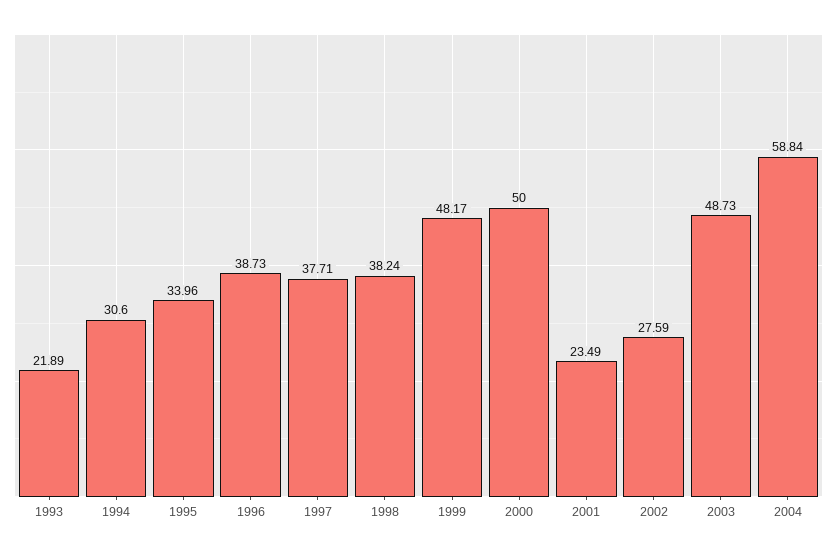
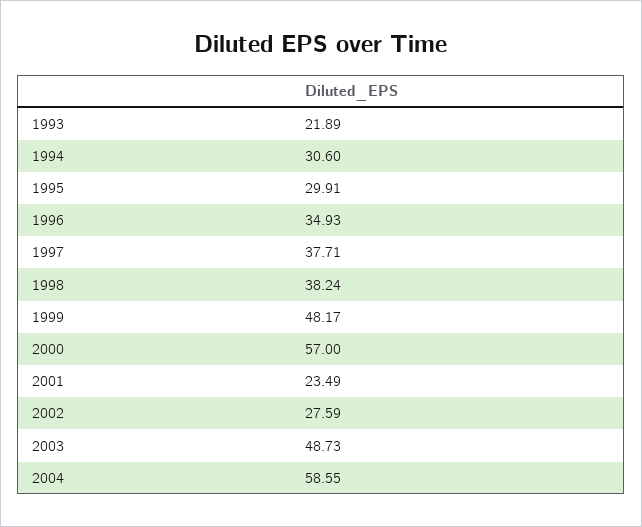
1995: 33.96 -> 29.91
1996: 38.73 -> 34.93
2000: 50 -> 57
2004: 58.84 -> 58.55

